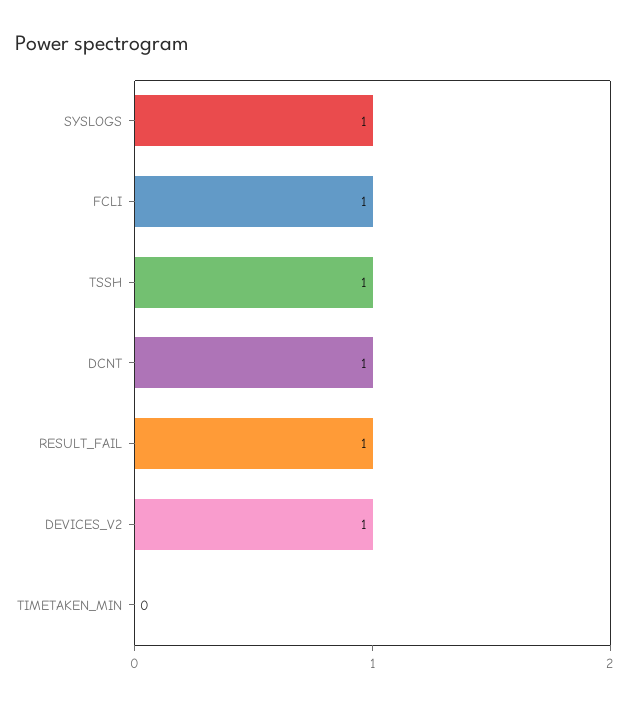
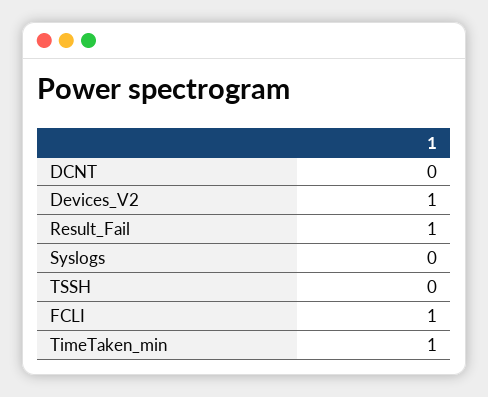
SYSLOGS: 1 -> 0
TSSH: 1 -> 0
DCNT: 1 -> 0
TIMETAKEN_MIN: 0 -> 1

